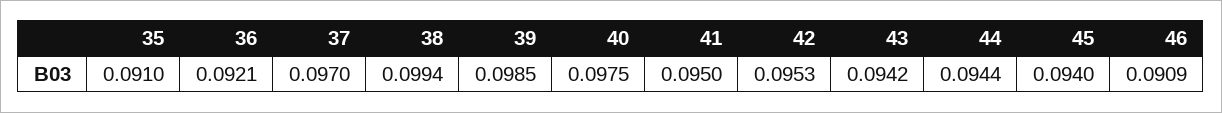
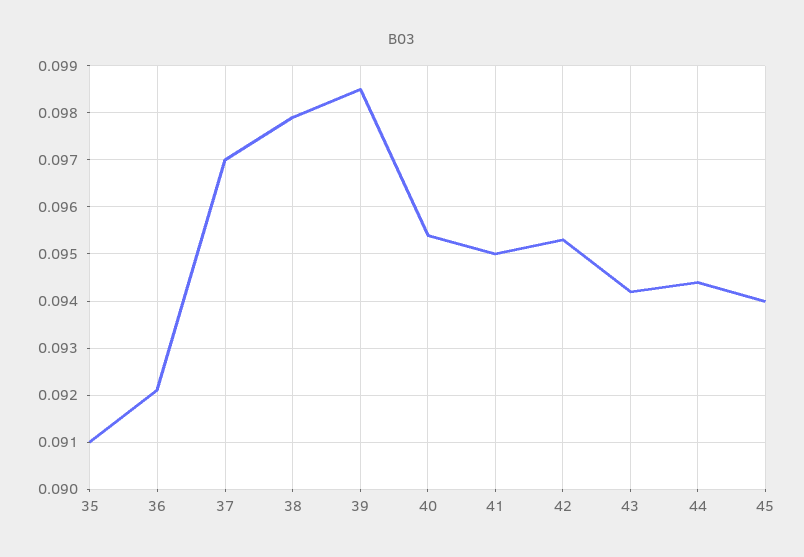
38: 0.0994 -> 0.098
40: 0.0975 -> 0.0955
46: 0.0909 -> none

